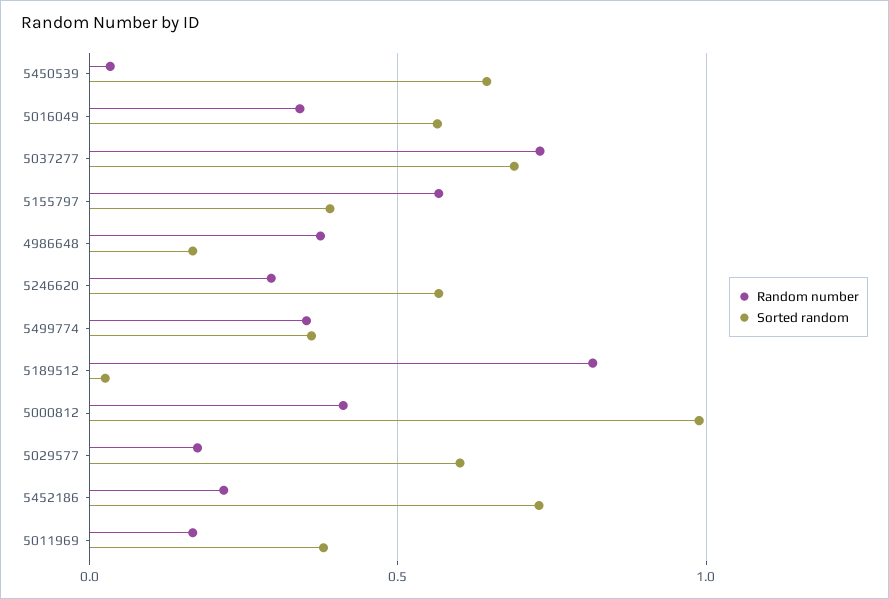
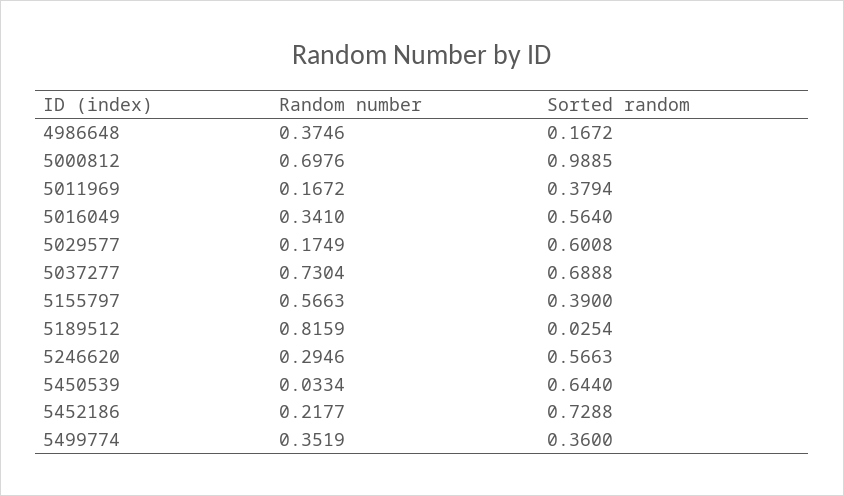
Random number, 5000812: 0.4 -> 0.6976

